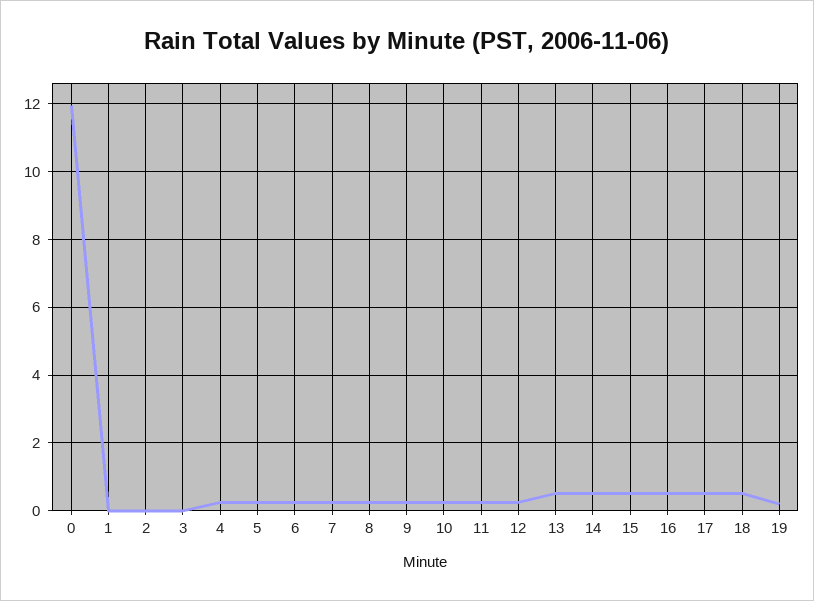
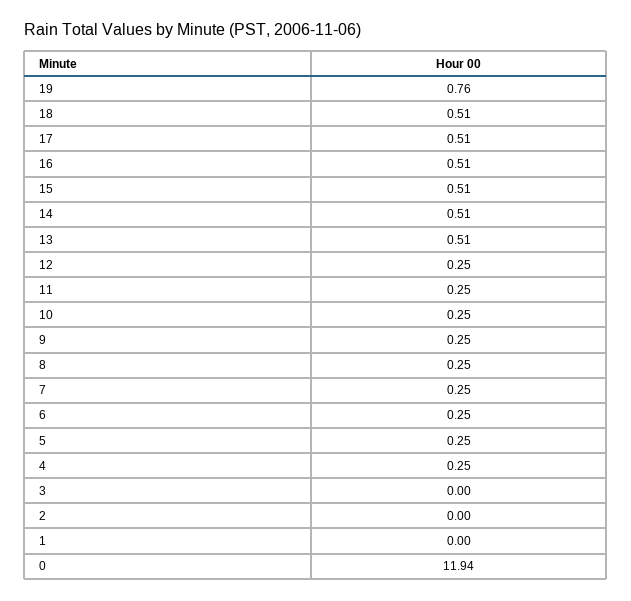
19: 0.2 -> 0.76

